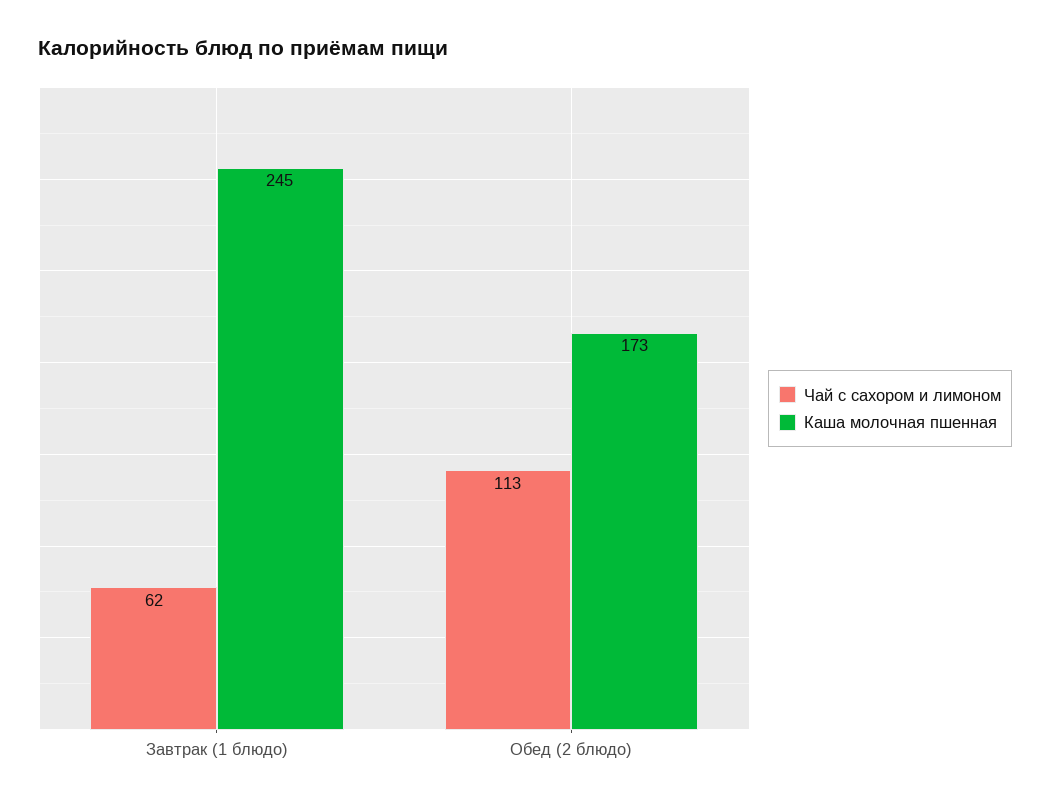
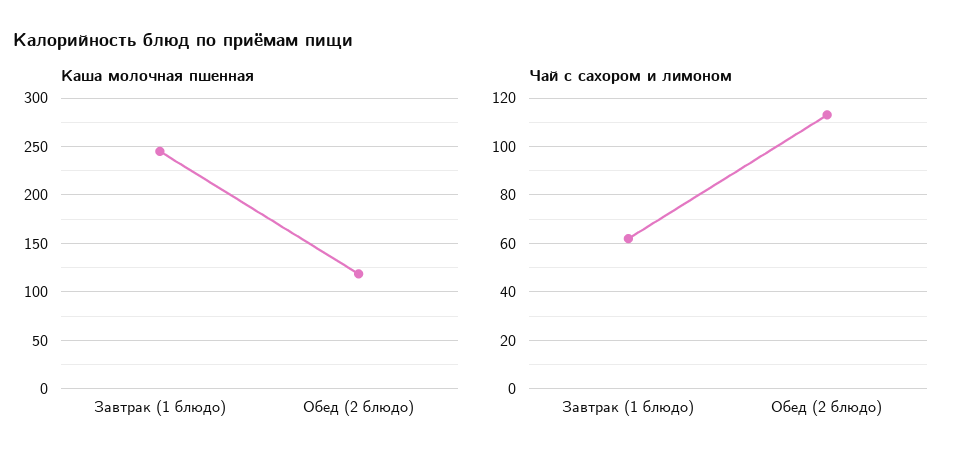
Каша молочная пшенная, Обед (2 блюдо): 173 -> 120

